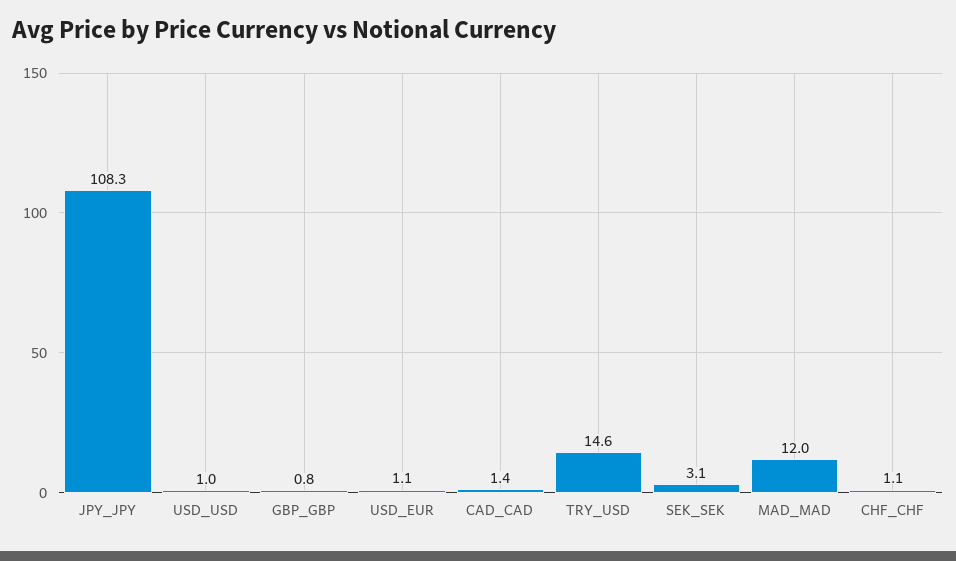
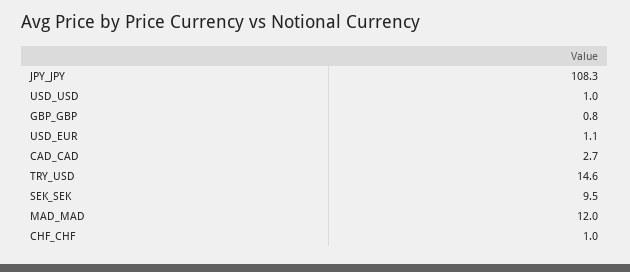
CAD_CAD: 1.4 -> 2.7
SEK_SEK: 3.1 -> 9.5
CHF_CHF: 1.1 -> 1

